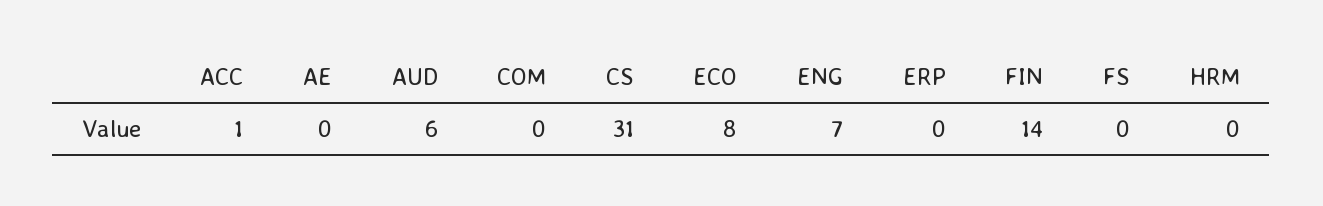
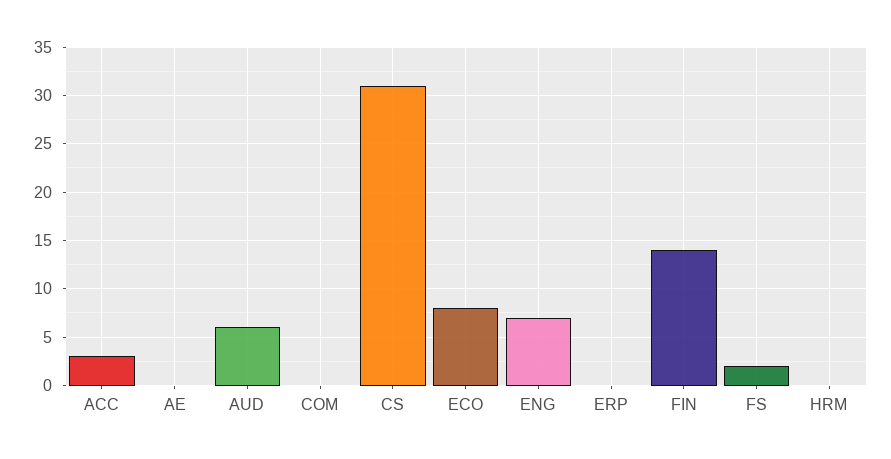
ACC: 1 -> 3
FS: 0 -> 2

